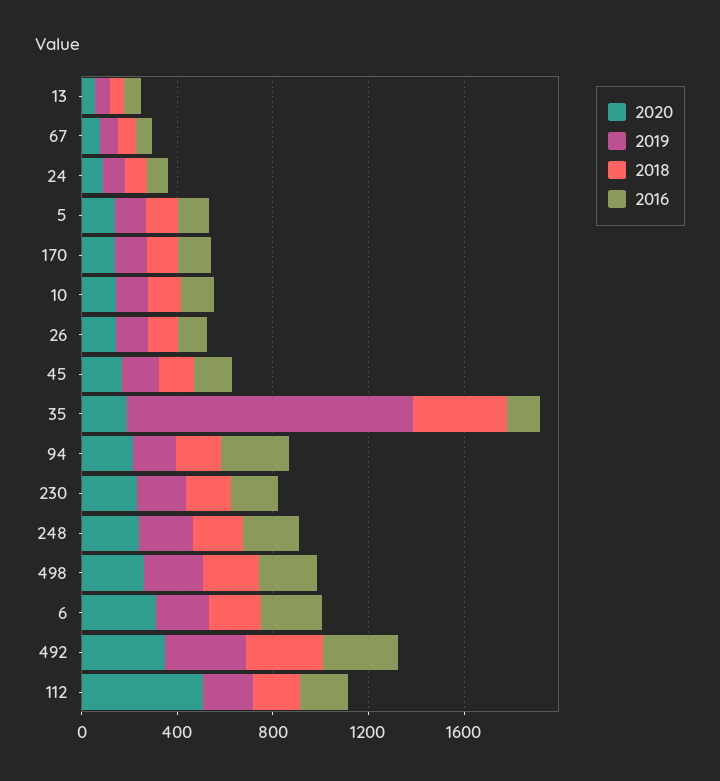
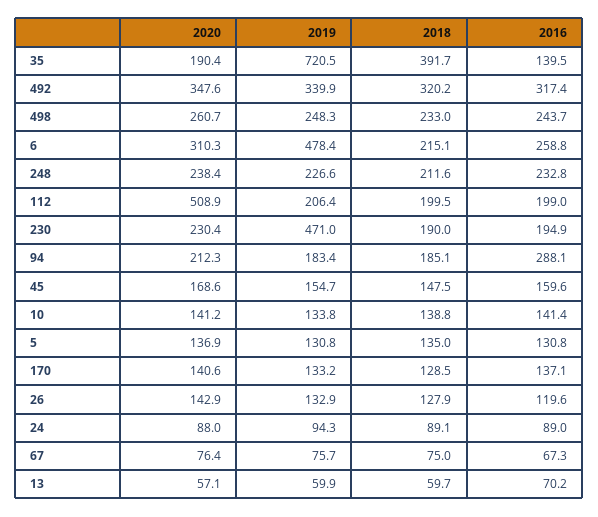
2019, 35: 1200 -> 720.5
2019, 230: 200 -> 471
2019, 6: 200 -> 478.4

